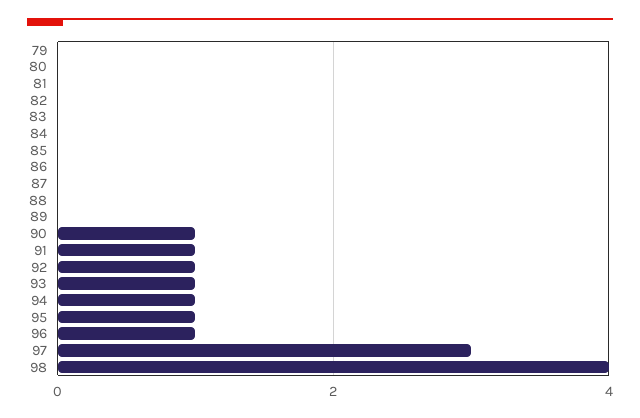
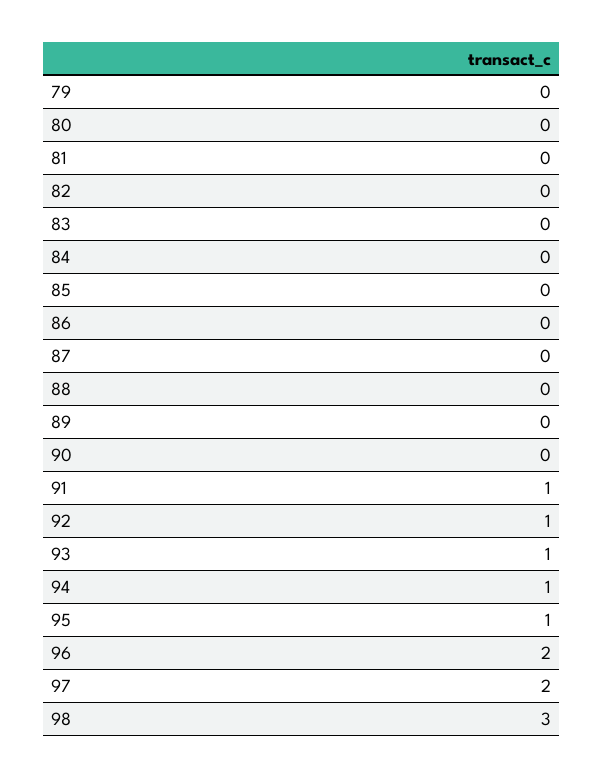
90: 1 -> 0
96: 1 -> 2
97: 3 -> 2
98: 4 -> 3

